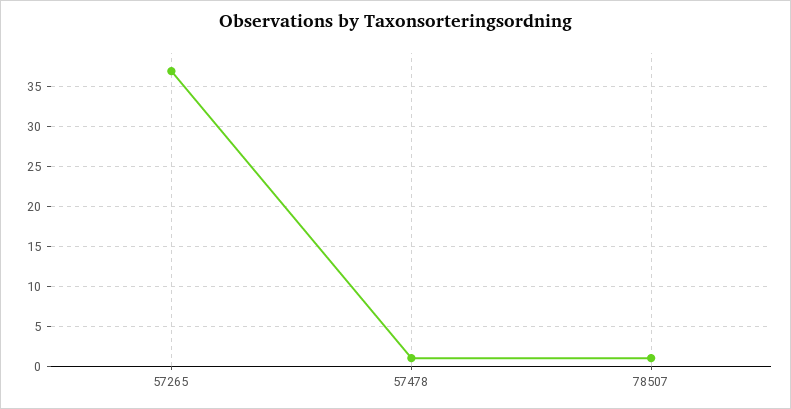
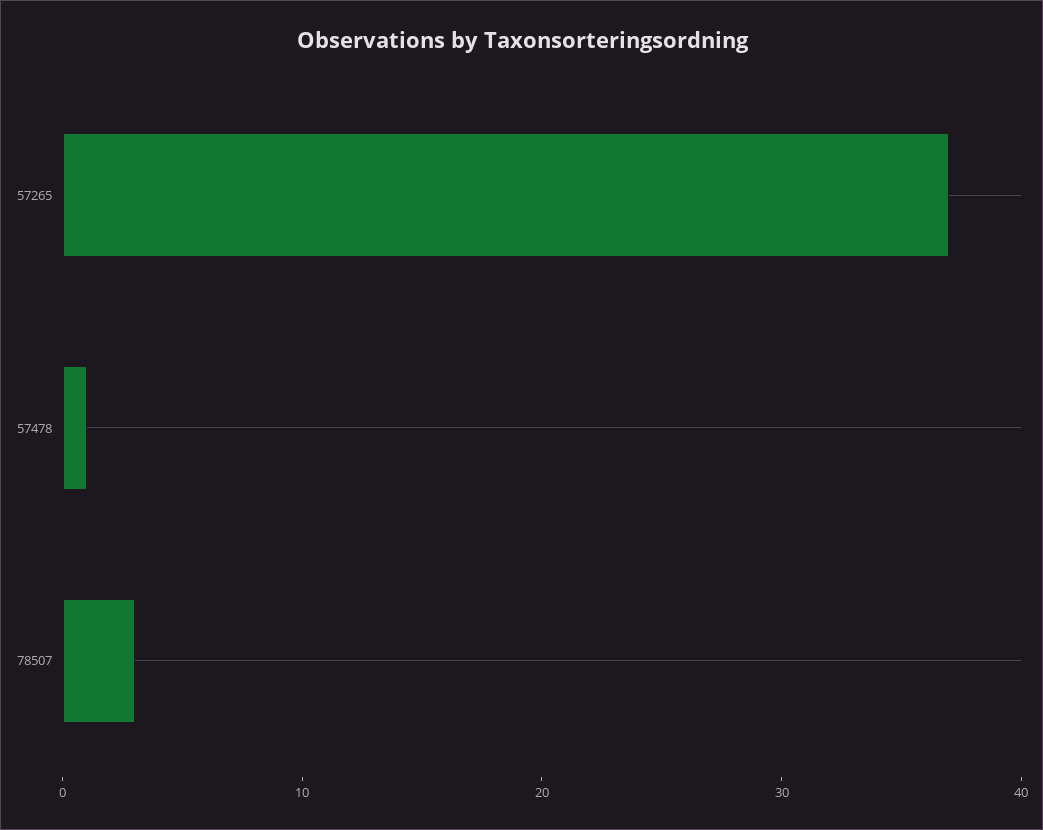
78507: 1 -> 3

